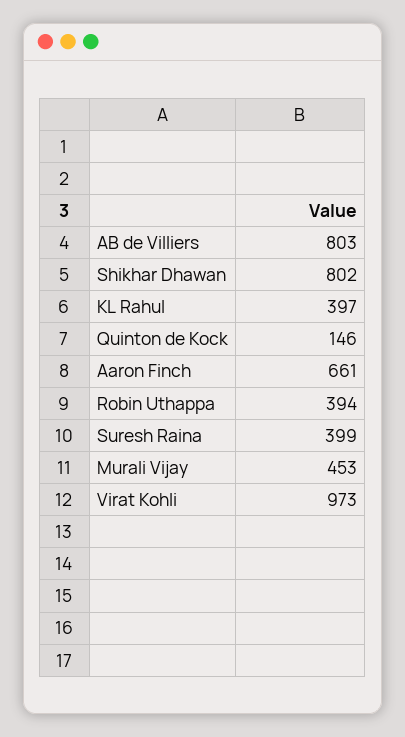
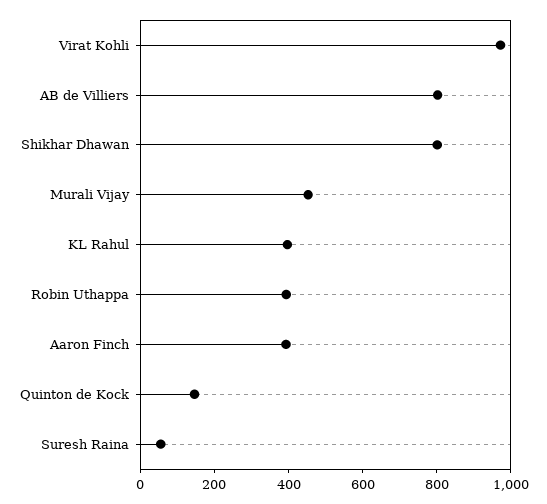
Aaron Finch: 661 -> 400
Suresh Raina: 399 -> 50

